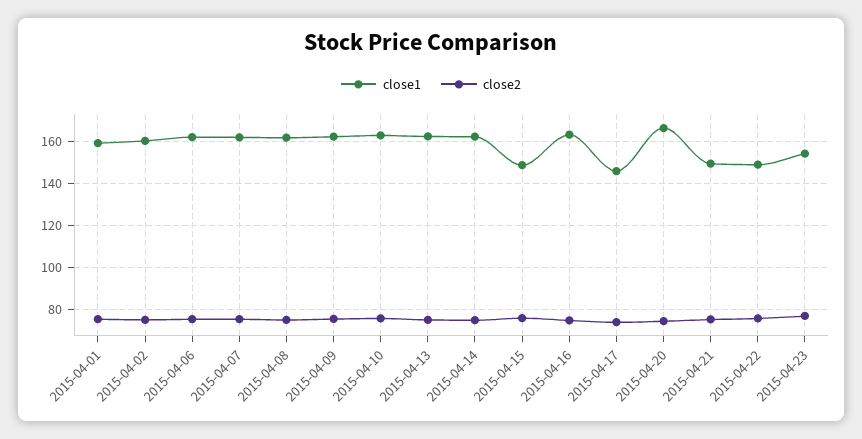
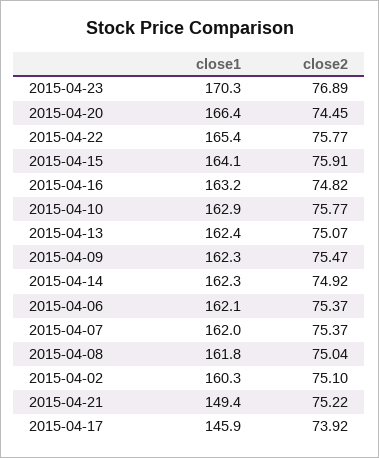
close1, 2015-04-01: 160 -> none
close2, 2015-04-01: 75 -> none
close1, 2015-04-15: 150 -> 164.1
close1, 2015-04-22: 150 -> 165.4
close1, 2015-04-23: 155 -> 170.3

